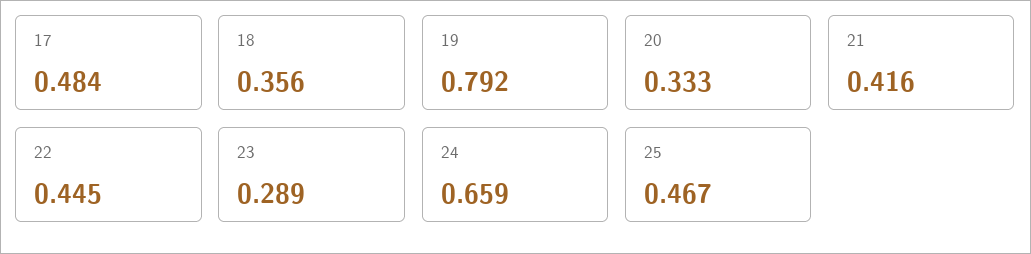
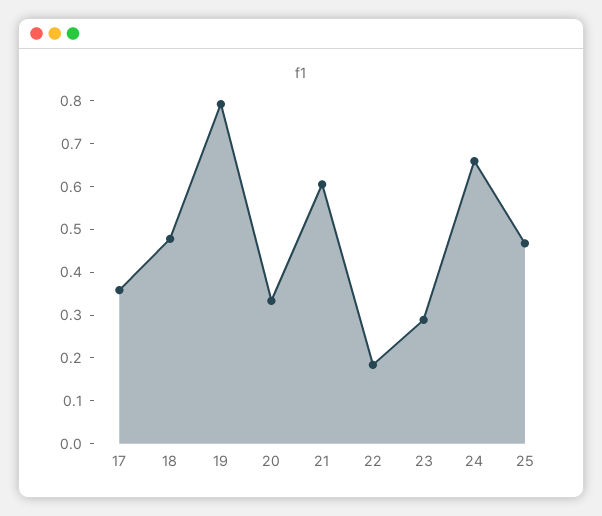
17: 0.484 -> 0.36
18: 0.356 -> 0.48
21: 0.416 -> 0.6
22: 0.445 -> 0.18

